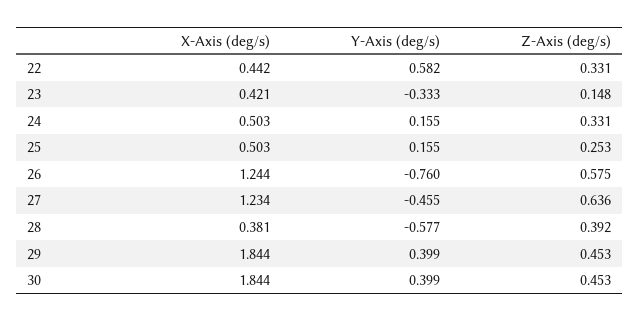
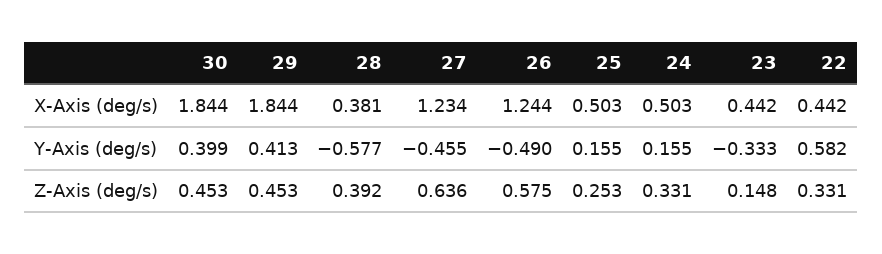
X-Axis (deg/s), 23: 0.421 -> 0.442
Y-Axis (deg/s), 26: -0.76 -> -0.49
Y-Axis (deg/s), 29: 0.399 -> 0.413

